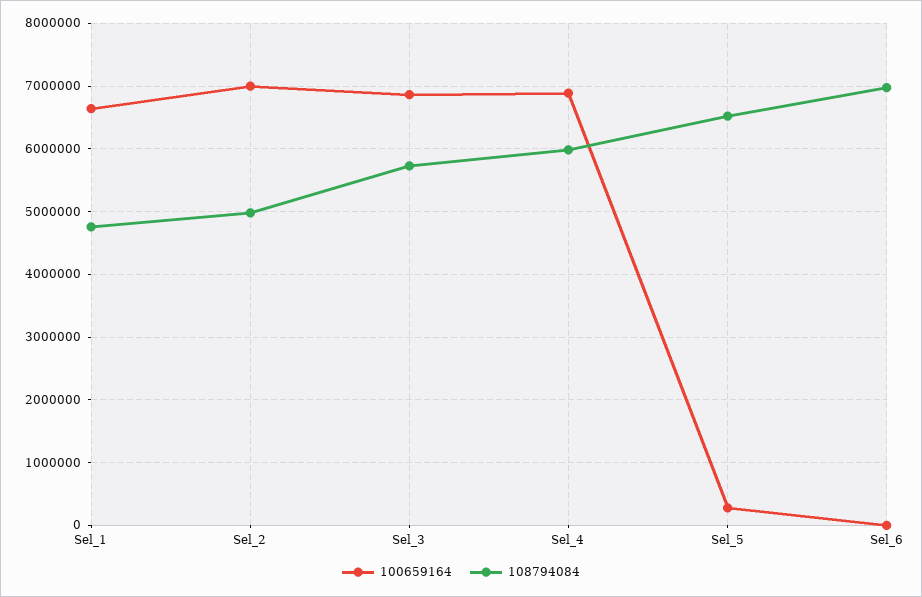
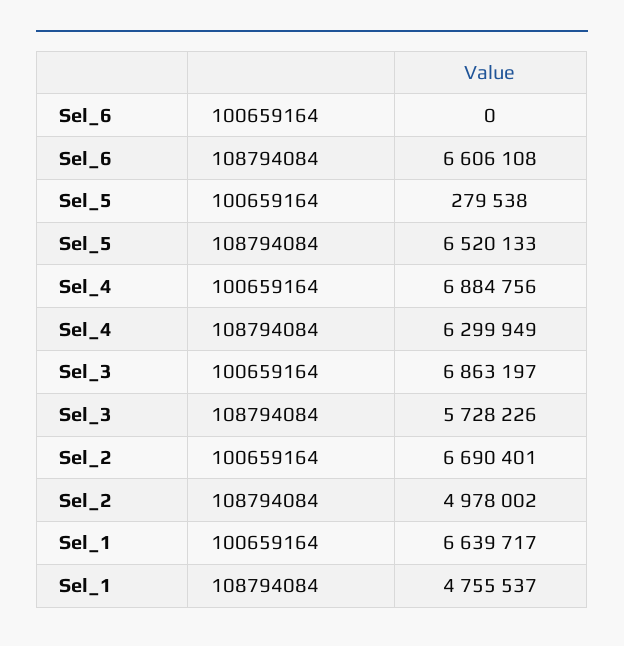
100659164, Sel_2: 7000000 -> 6690401
108794084, Sel_4: 6000000 -> 6299949
108794084, Sel_6: 7000000 -> 6606108

